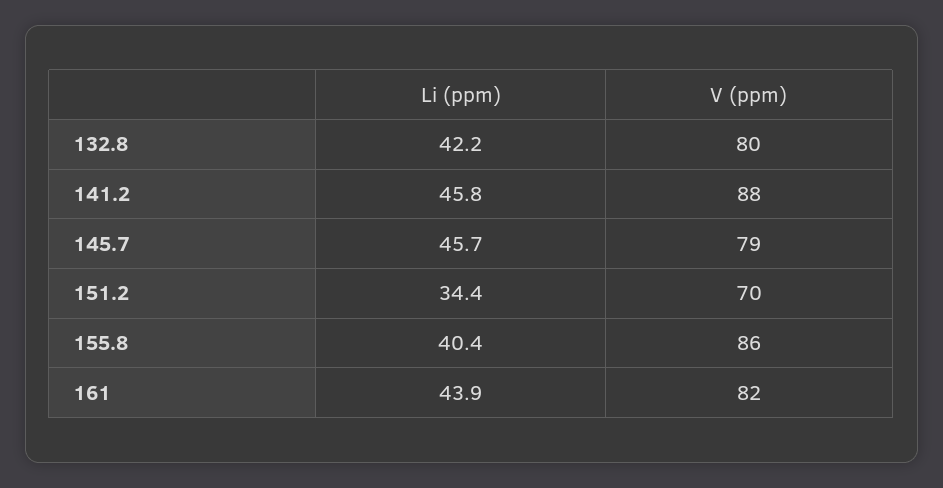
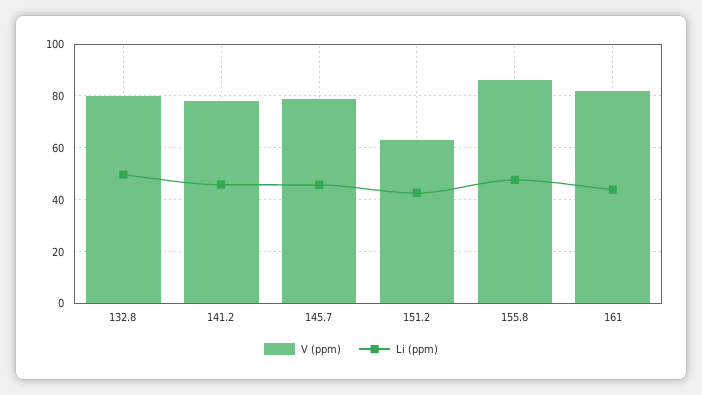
Li (ppm), 132.8: 42.2 -> 50
V (ppm), 141.2: 88 -> 77.5
Li (ppm), 151.2: 34.4 -> 42.5
V (ppm), 151.2: 70 -> 62.5
Li (ppm), 155.8: 40.4 -> 47.5

